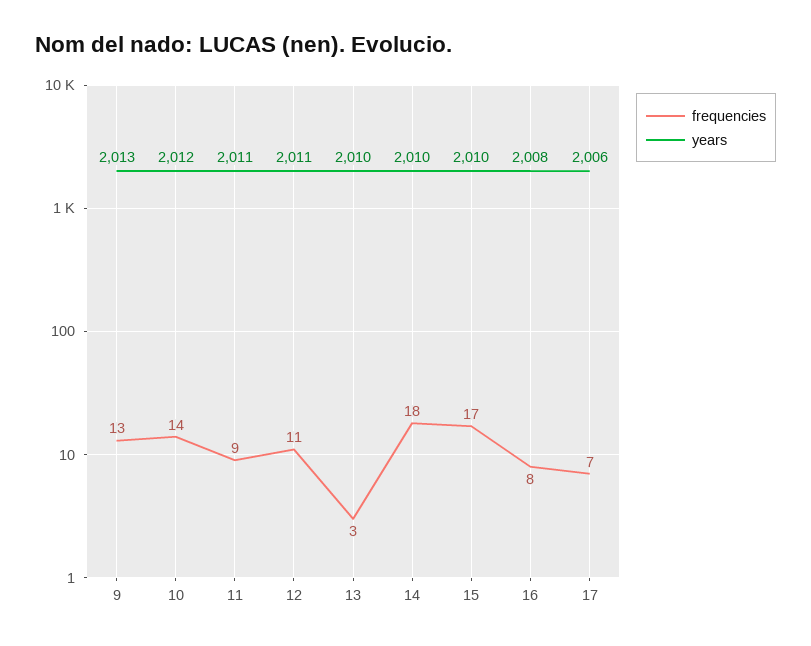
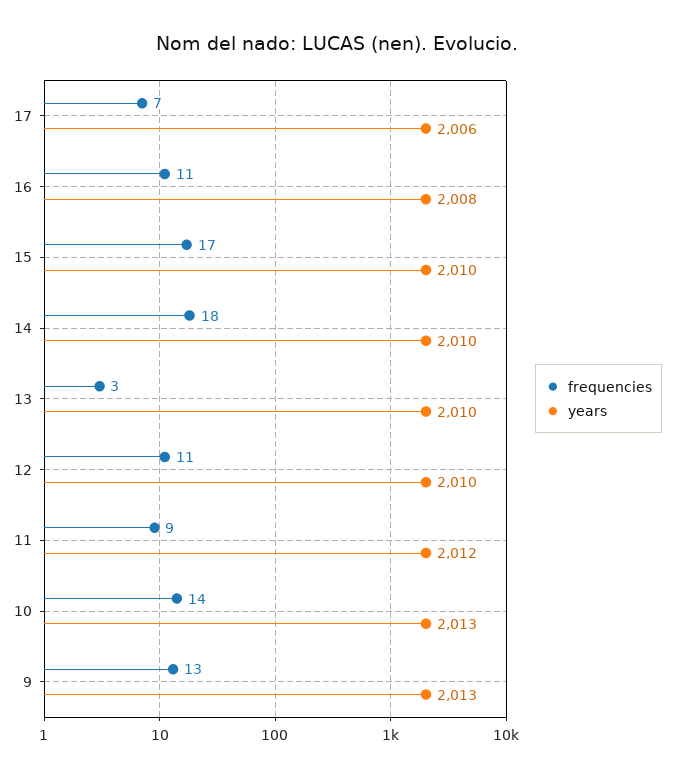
years, 10: 2012 -> 2013
years, 11: 2011 -> 2012
years, 12: 2011 -> 2010
frequencies, 16: 8 -> 11

